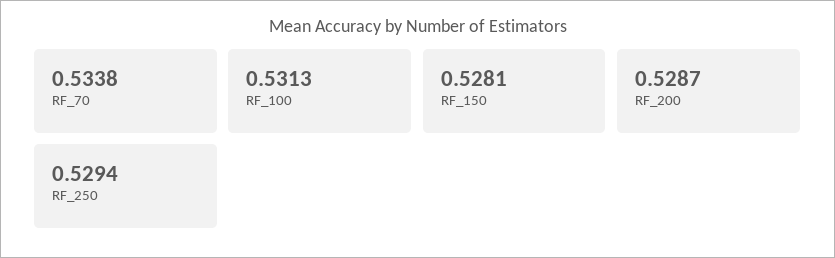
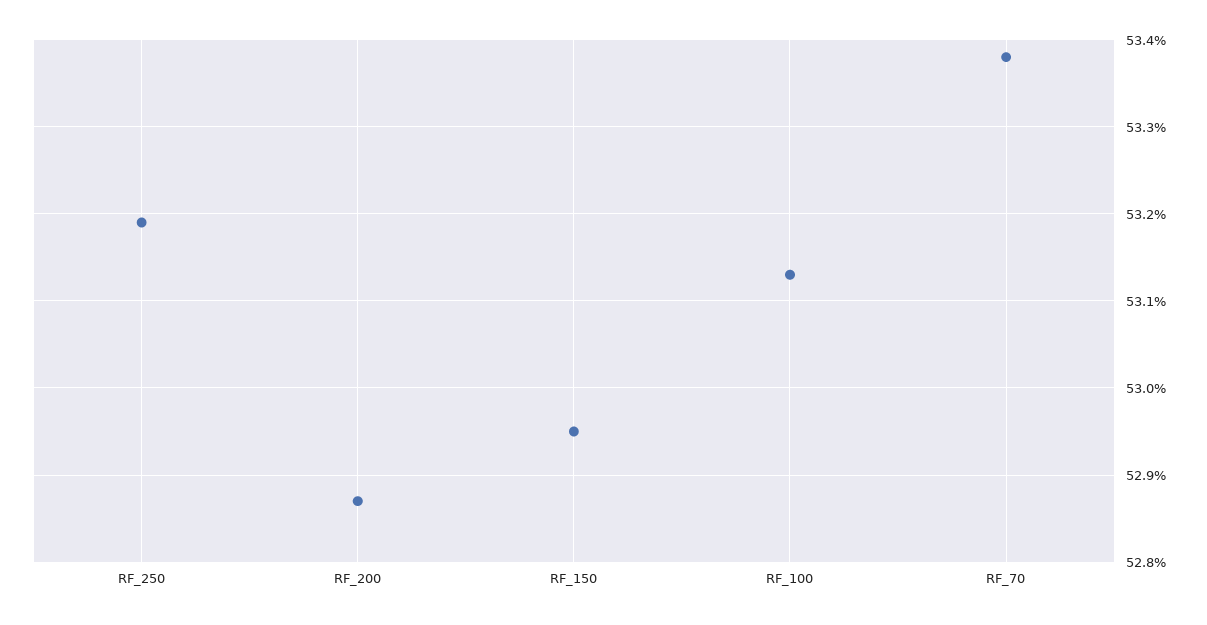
RF_150: 0.5281 -> 0.5295
RF_250: 0.5294 -> 0.5319

